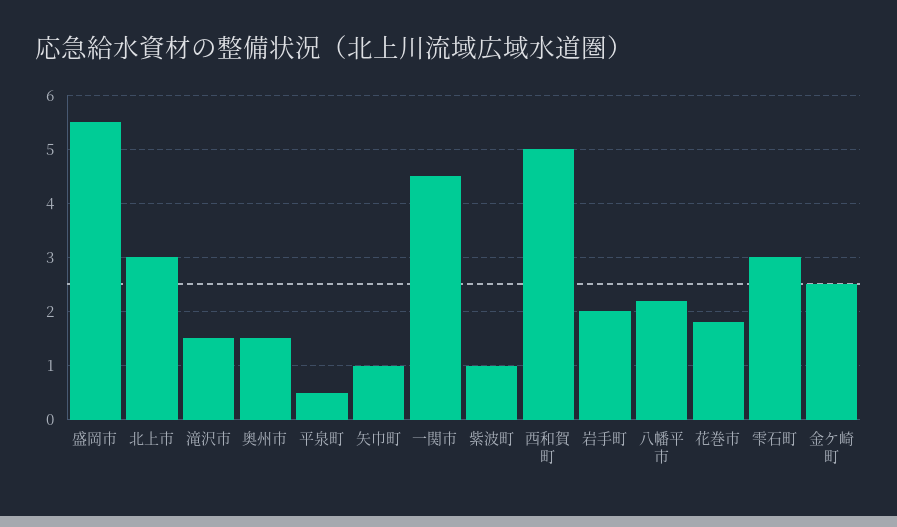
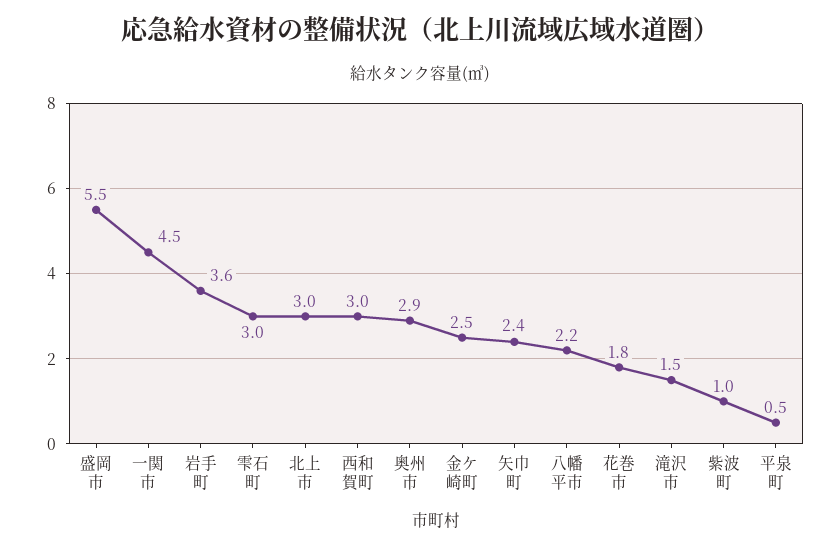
奥州市: 1.5 -> 2.9
矢巾町: 1 -> 2.4
西和賀町: 5 -> 3
岩手町: 2 -> 3.6

